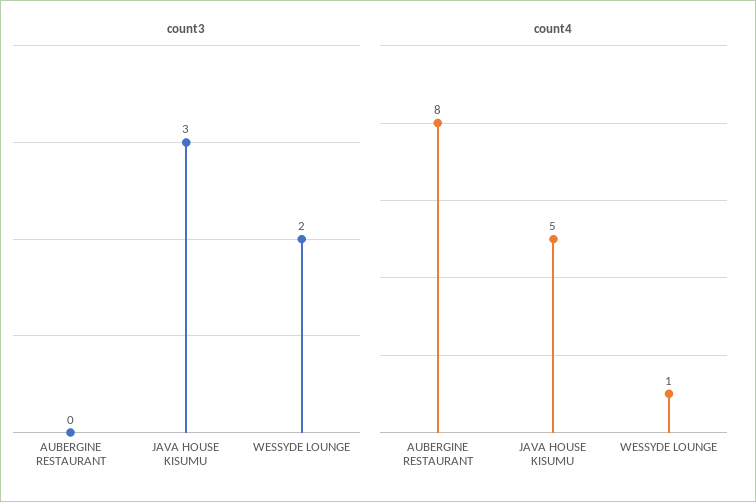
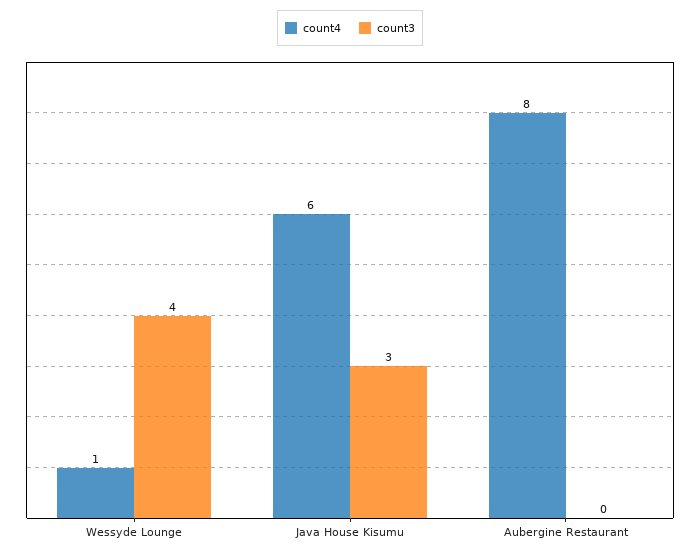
count3, WESSYDE LOUNGE: 2 -> 4
count4, JAVA HOUSE KISUMU: 5 -> 6

